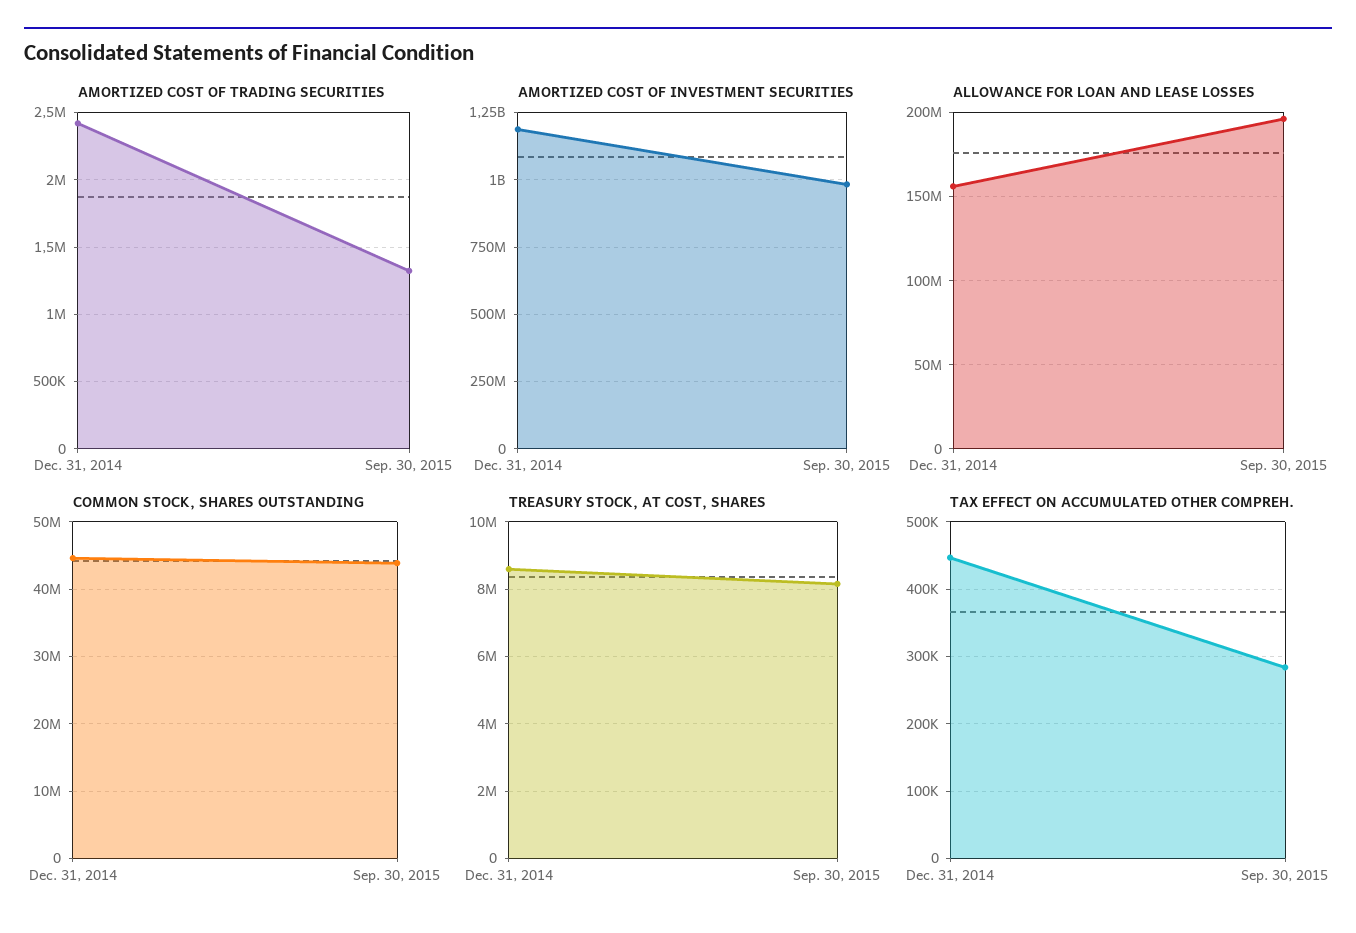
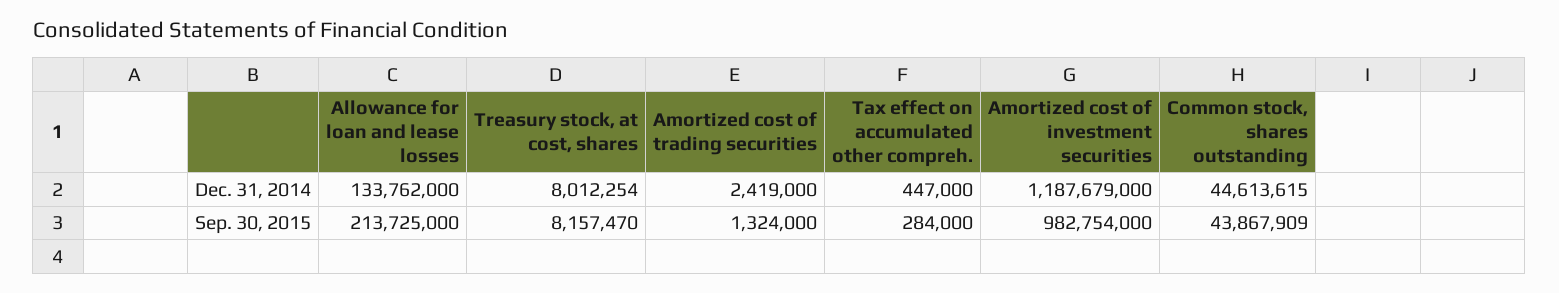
ALLOWANCE FOR LOAN AND LEASE LOSSES, Dec. 31, 2014: 155000000 -> 133762000
ALLOWANCE FOR LOAN AND LEASE LOSSES, Sep. 30, 2015: 195000000 -> 213725000
TREASURY STOCK, AT COST, SHARES, Dec. 31, 2014: 8600000 -> 8012254

